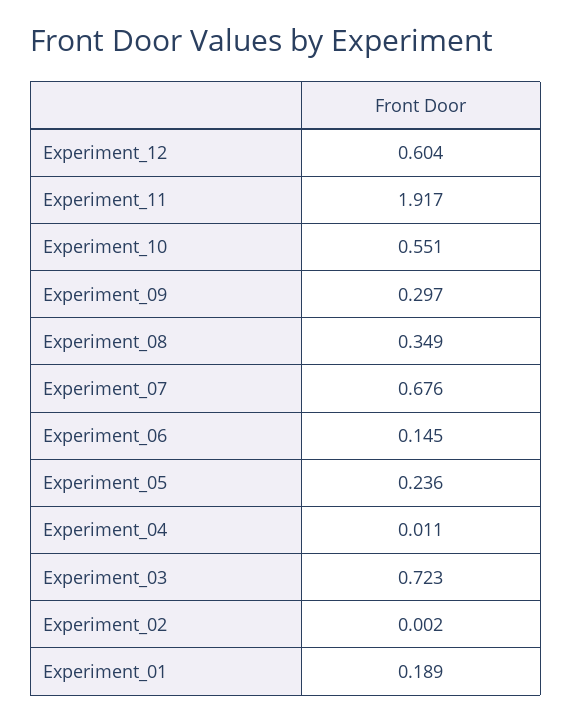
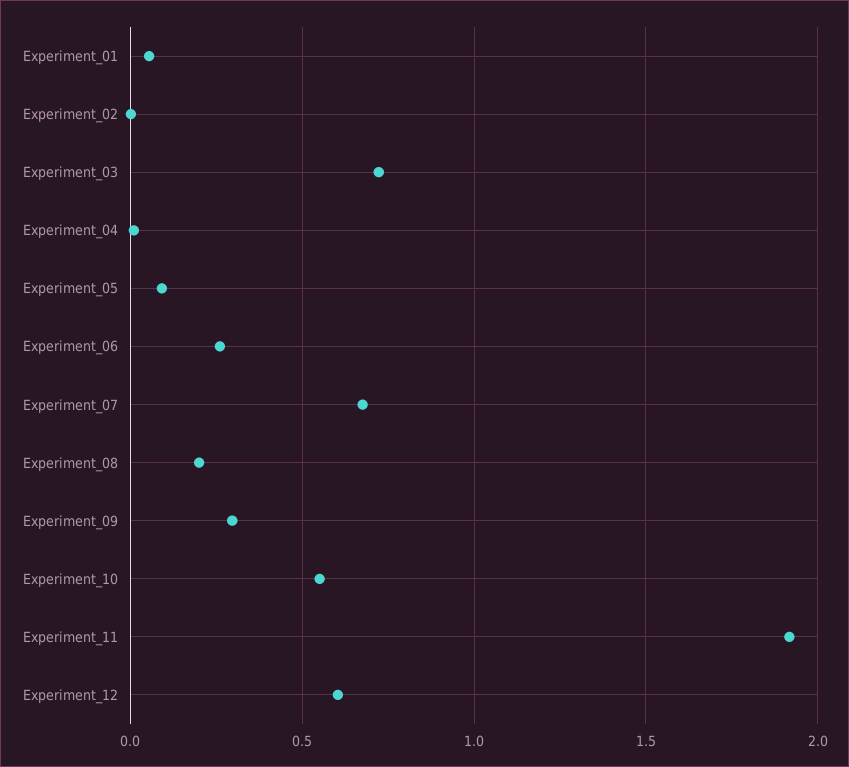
Experiment_08: 0.349 -> 0.2
Experiment_06: 0.145 -> 0.25
Experiment_05: 0.236 -> 0.1
Experiment_01: 0.189 -> 0.05

